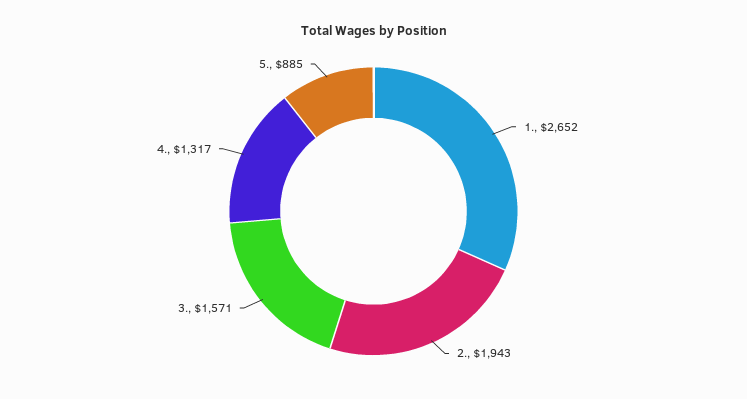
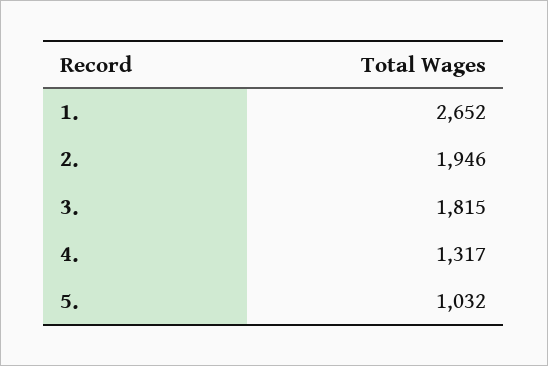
2.: 1943 -> 1946
3.: 1571 -> 1815
5.: 885 -> 1032

